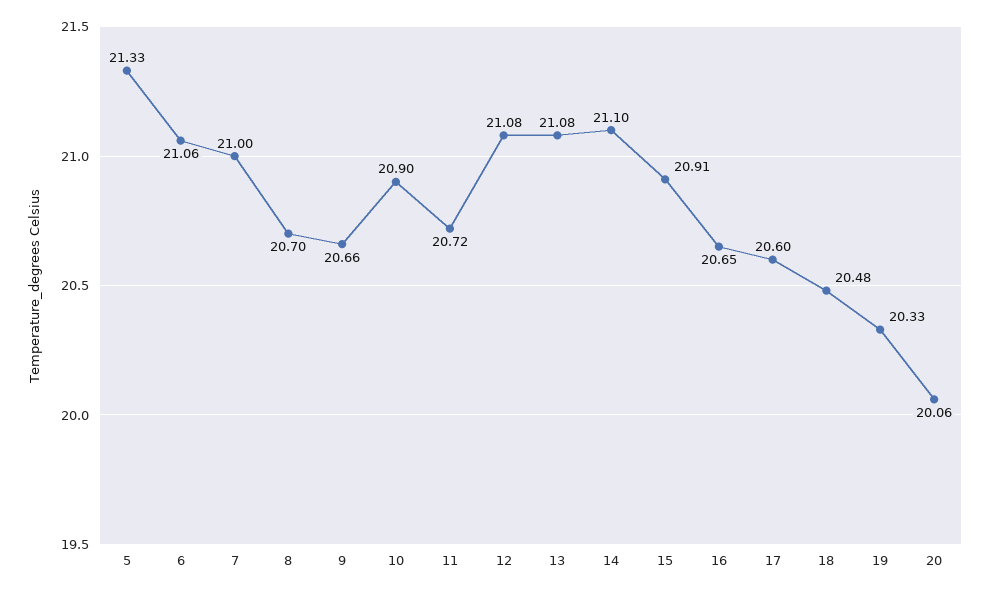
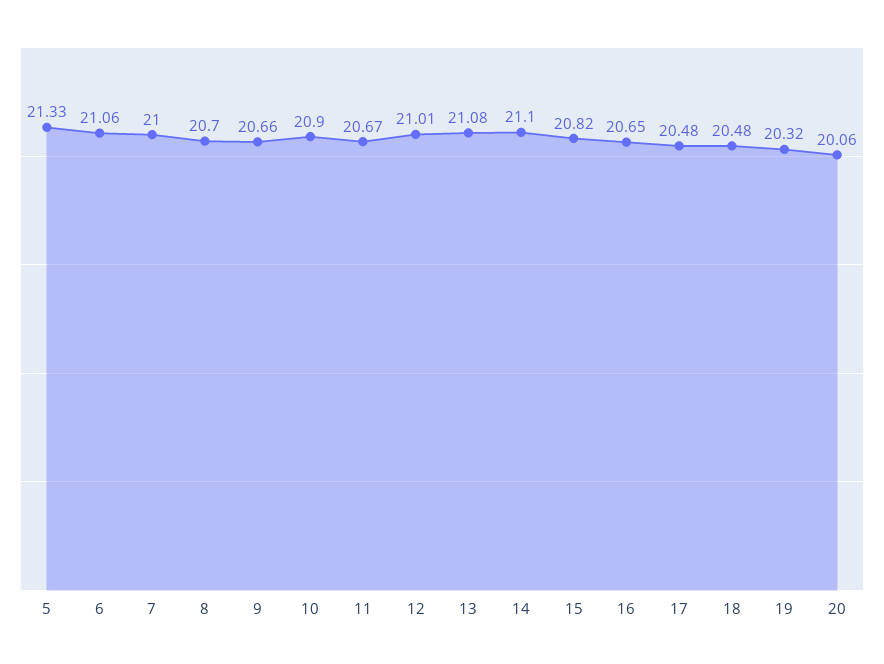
11: 20.72 -> 20.67
12: 21.08 -> 21.01
15: 20.91 -> 20.82
17: 20.6 -> 20.48
19: 20.33 -> 20.32

